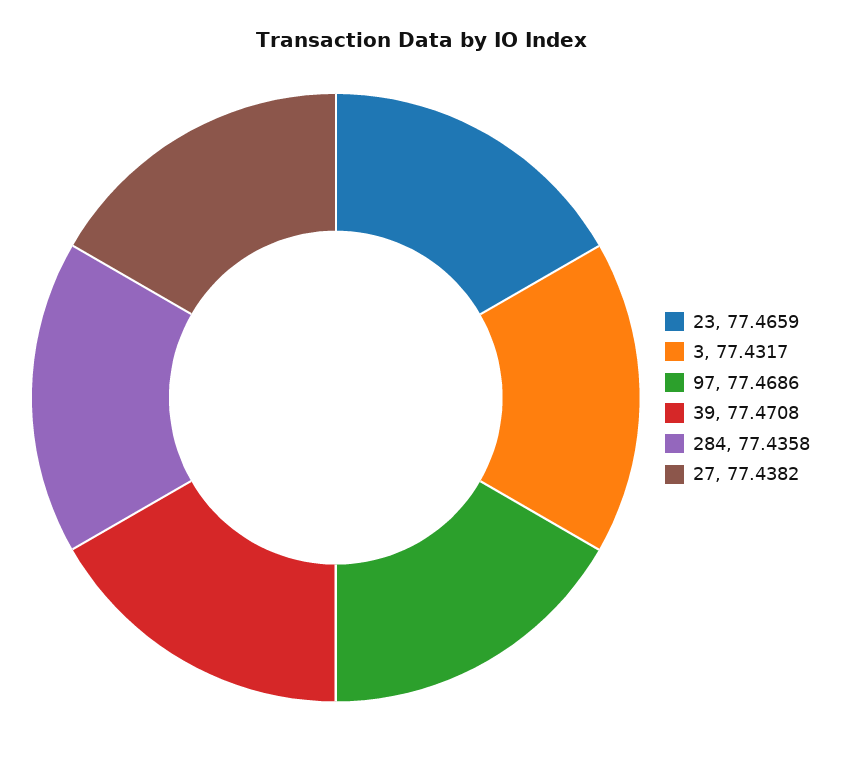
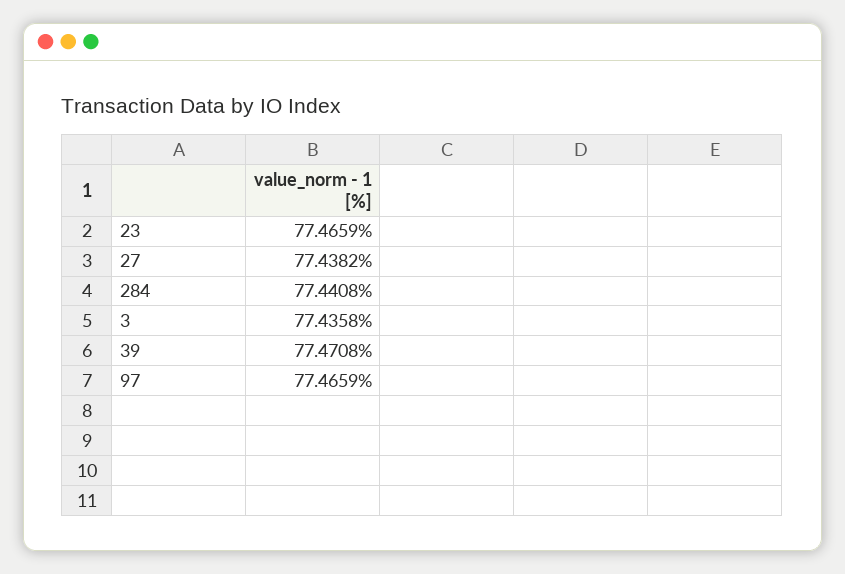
3: 77.4317 -> 77.4358
97: 77.4686 -> 77.4659
284: 77.4358 -> 77.4408

